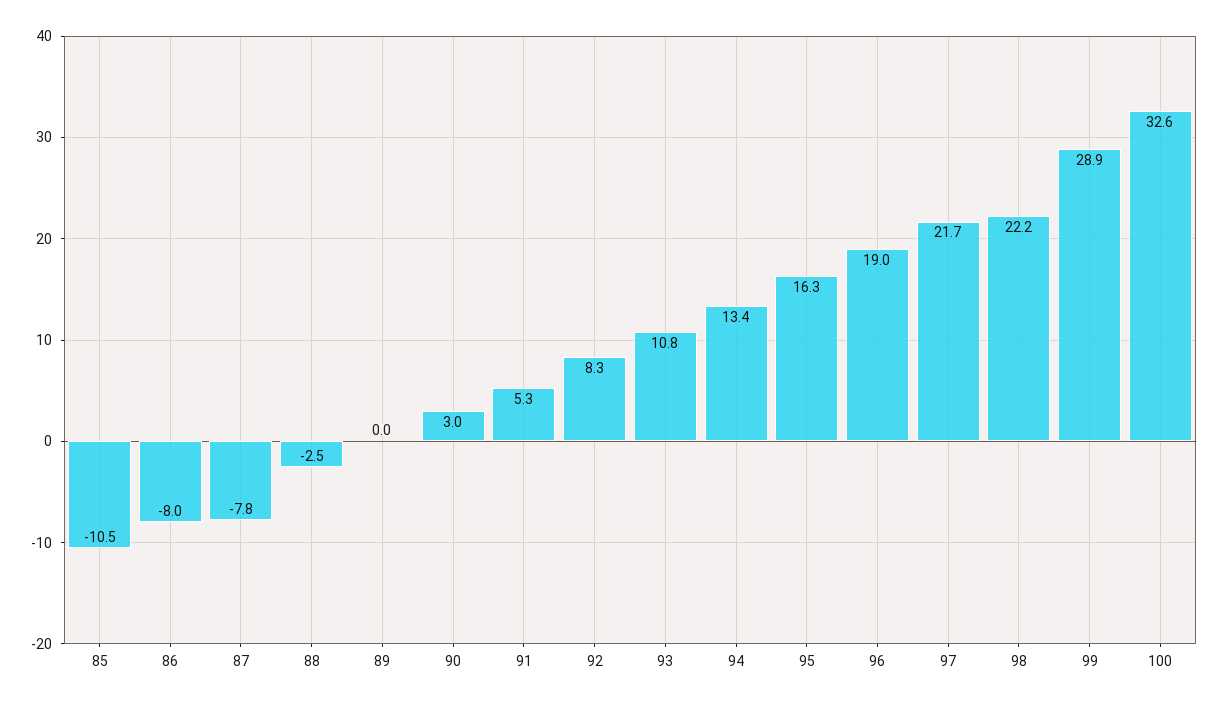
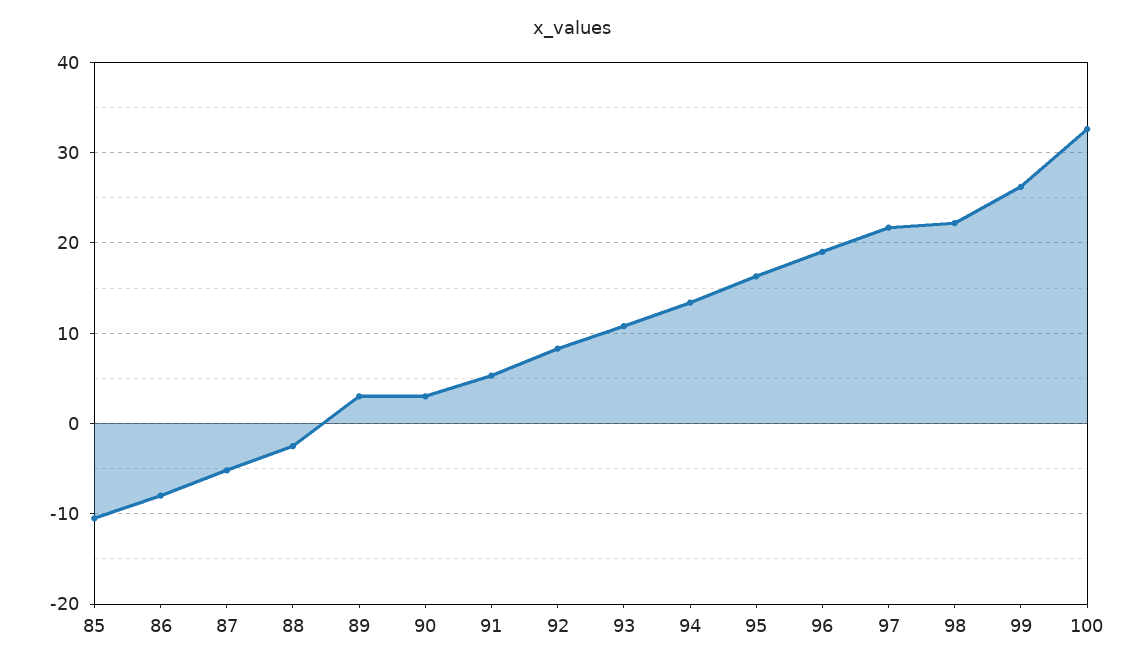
87: -7.8 -> -5
89: 0 -> 3
99: 28.9 -> 26

